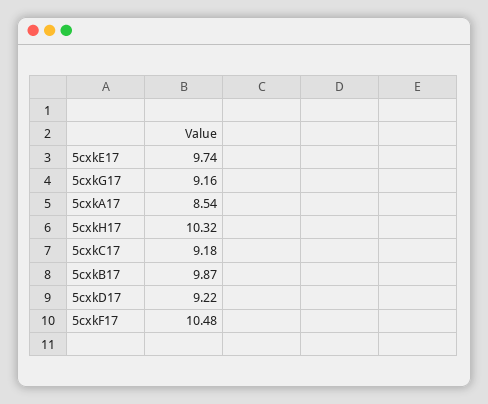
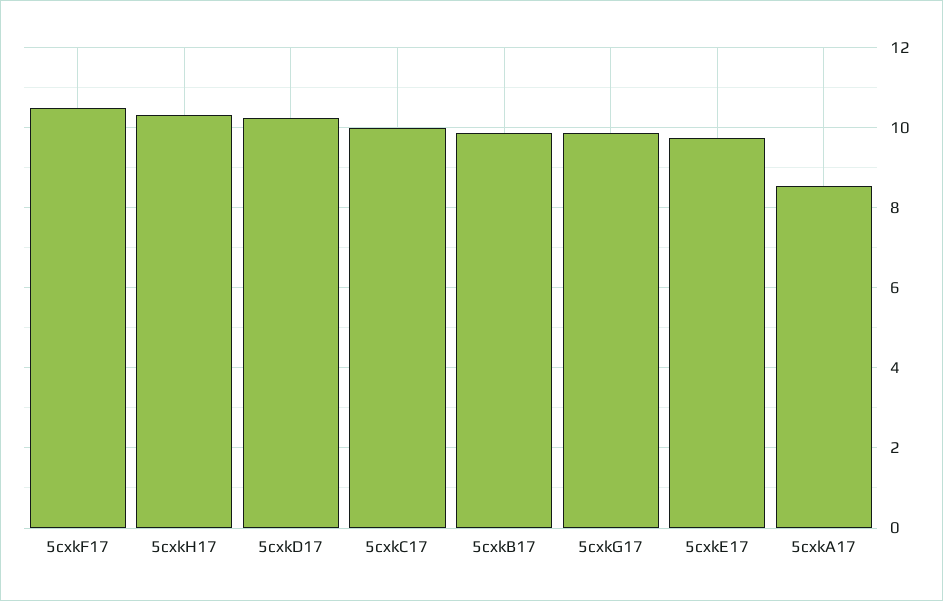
5cxkG17: 9.16 -> 9.8
5cxkC17: 9.18 -> 10
5cxkD17: 9.22 -> 10.2

